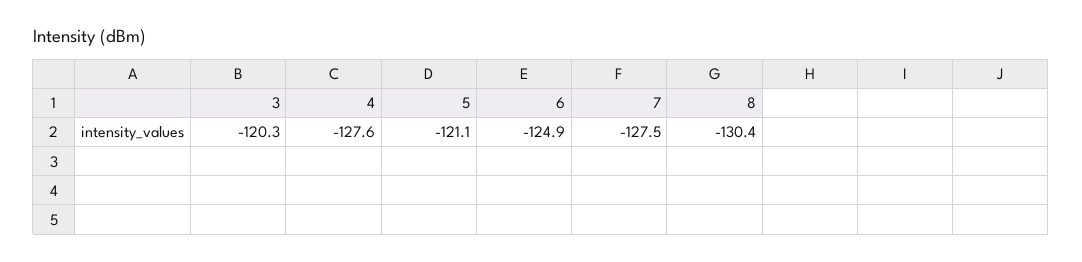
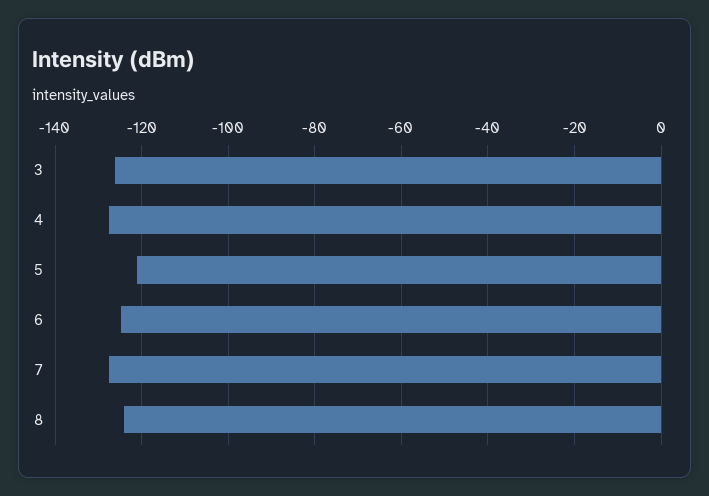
3: -120.3 -> -126
8: -130.4 -> -124

